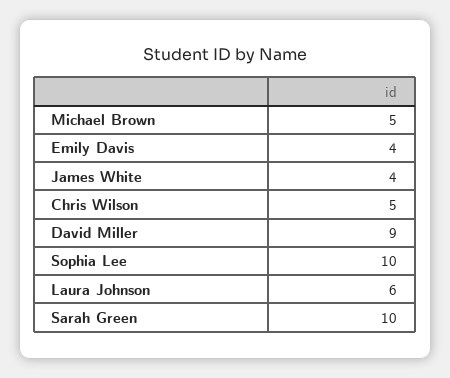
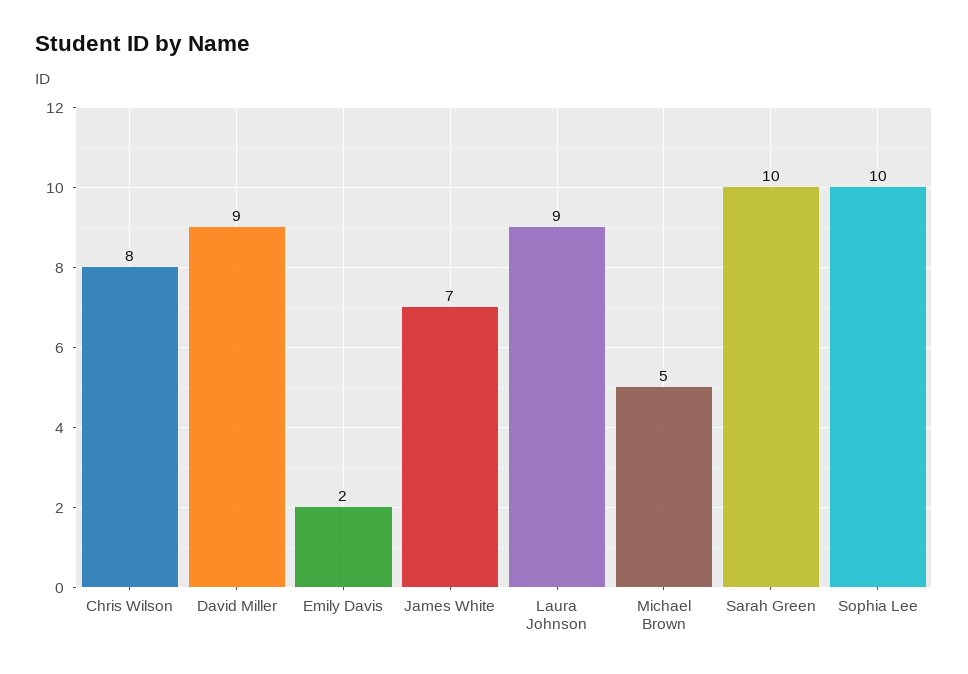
Emily Davis: 4 -> 2
James White: 4 -> 7
Chris Wilson: 5 -> 8
Laura Johnson: 6 -> 9

